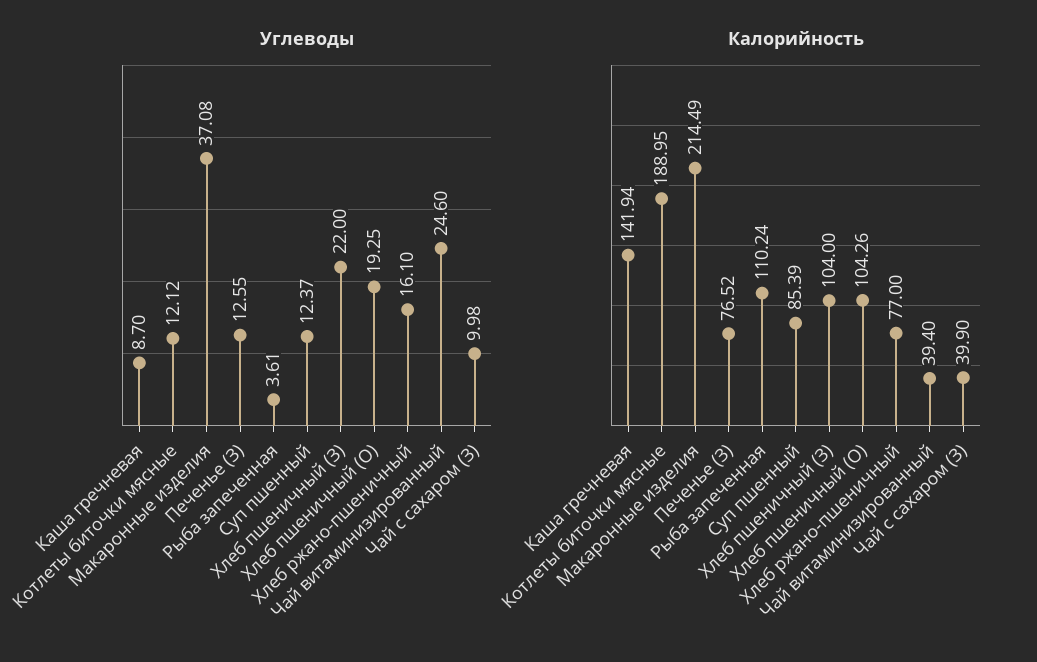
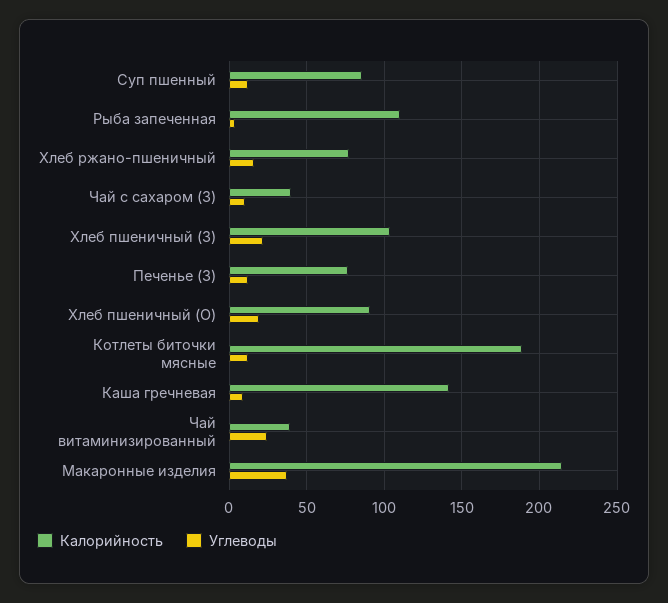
Калорийность, Хлеб пшеничный (О): 104.26 -> 90

